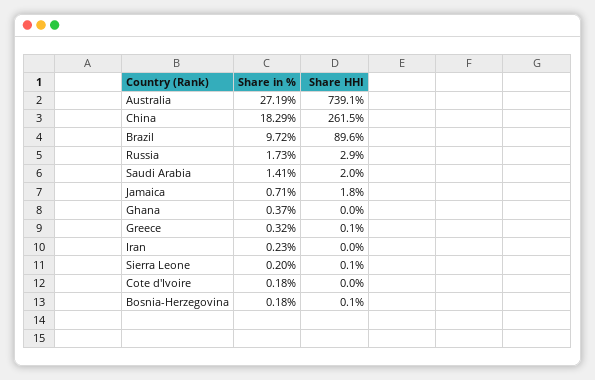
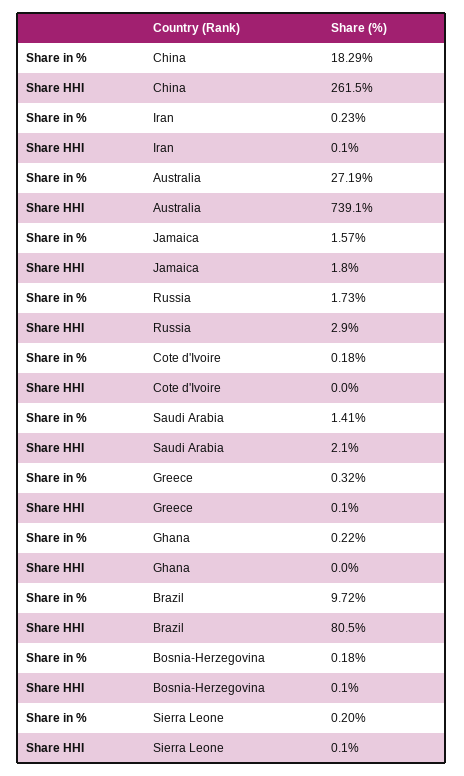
Share HHI, Brazil: 89.6 -> 80.5
Share HHI, Saudi Arabia: 2 -> 2.1
Share in %, Jamaica: 0.71 -> 1.57
Share in %, Ghana: 0.37 -> 0.22
Share HHI, Iran: 0 -> 0.1

